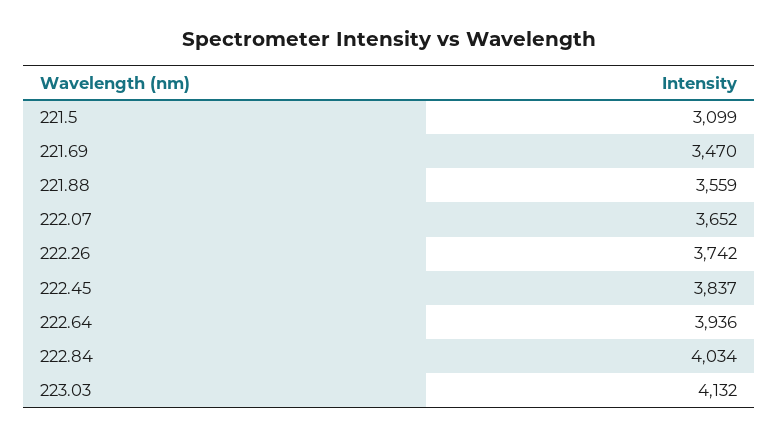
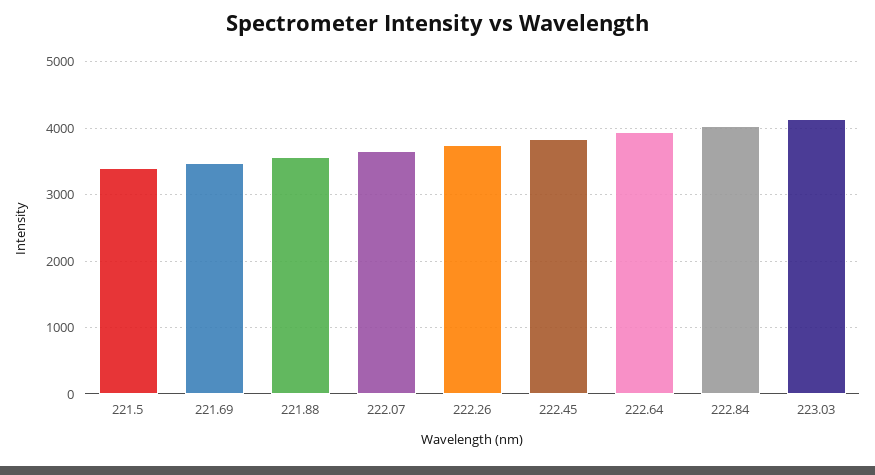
221.5: 3099 -> 3400

